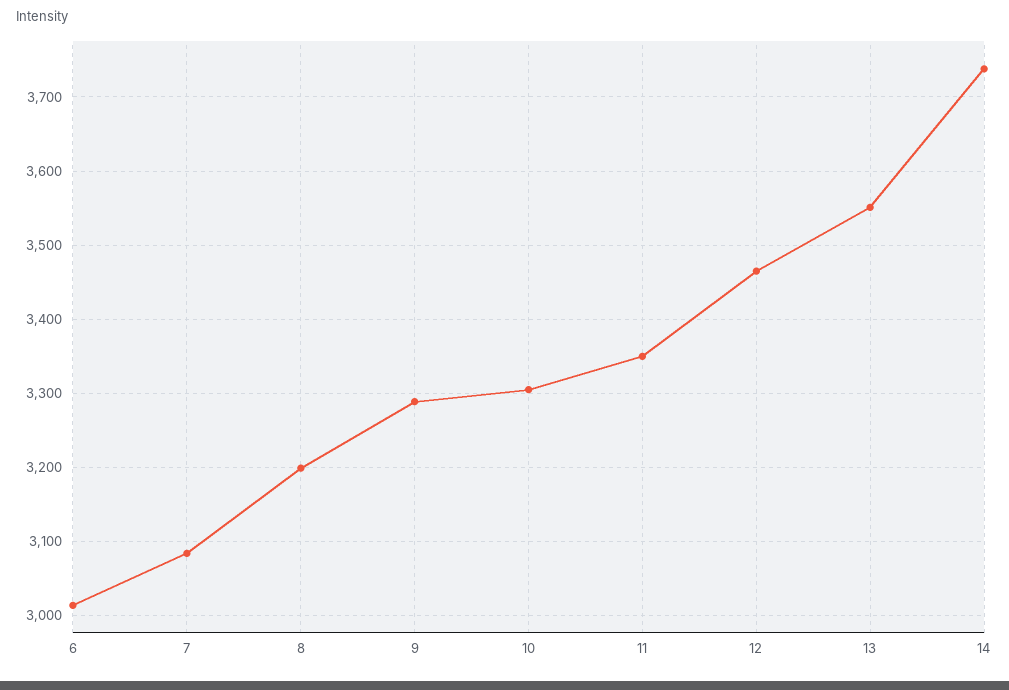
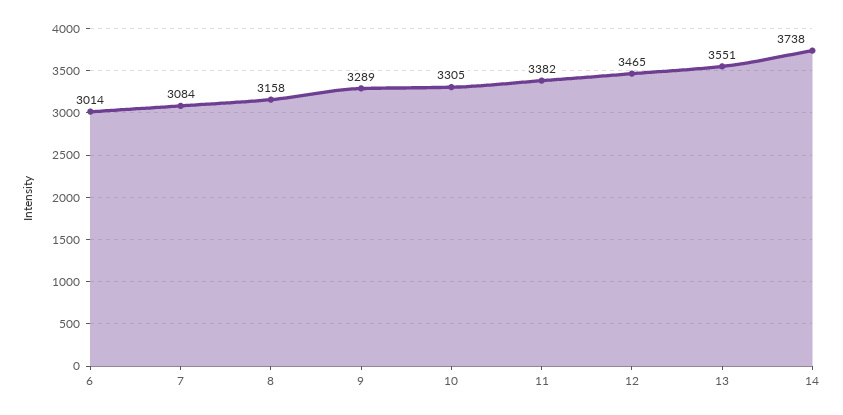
8: 3200 -> 3158
11: 3350 -> 3382

